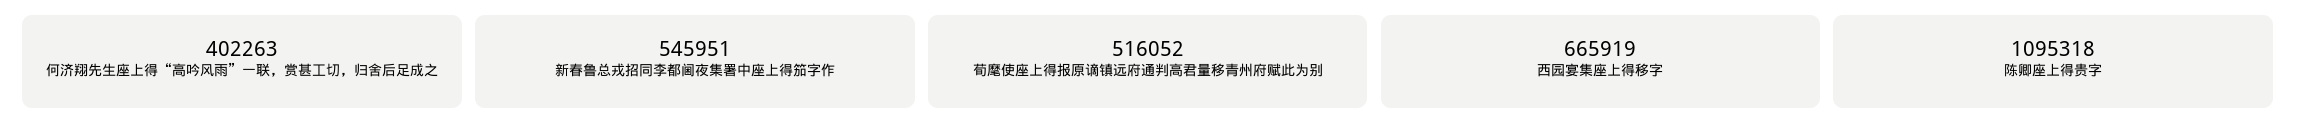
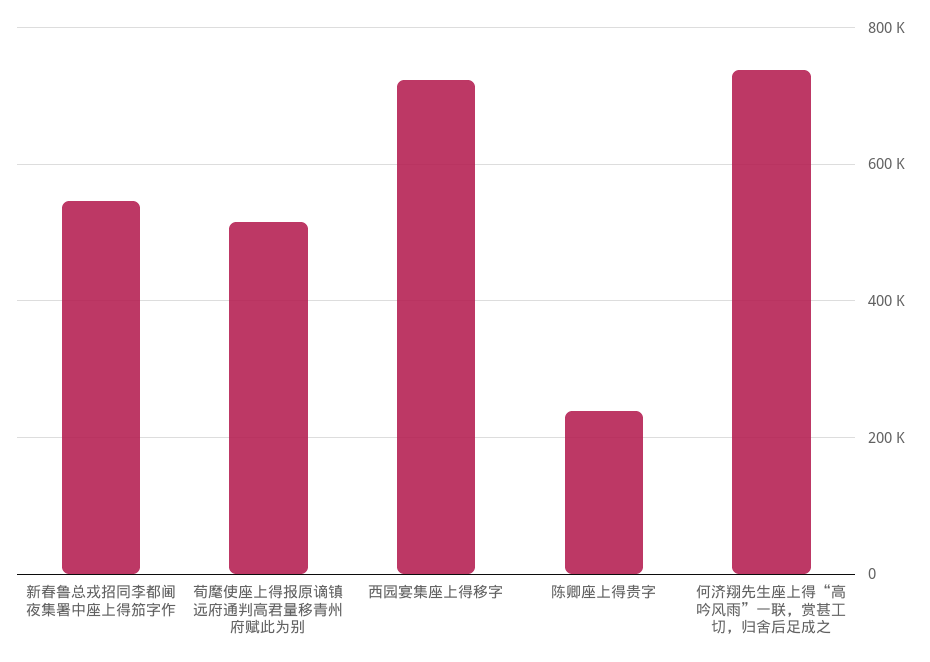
何济翔先生座上得“高吟风雨”一联，赏甚工切，归舍后足成之: 402263 -> 740000
西园宴集座上得移字: 665919 -> 720000
陈卿座上得贵字: 1095318 -> 240000

